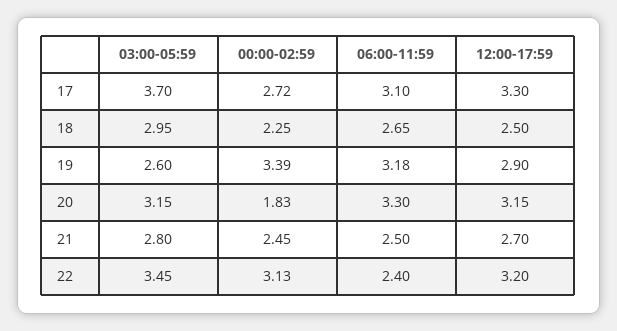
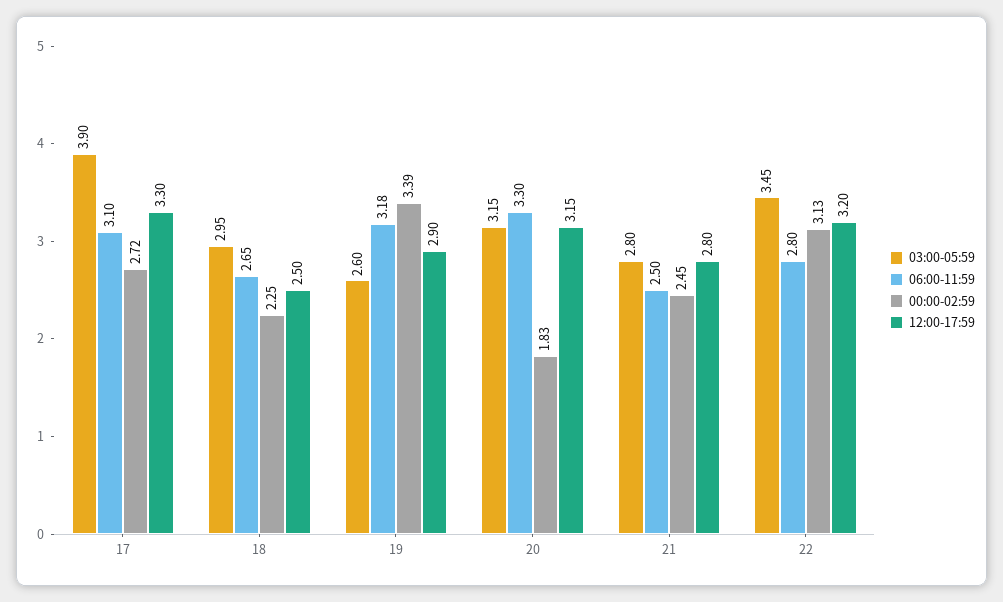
03:00-05:59, 17: 3.7 -> 3.9
12:00-17:59, 21: 2.7 -> 2.8
06:00-11:59, 22: 2.4 -> 2.8

